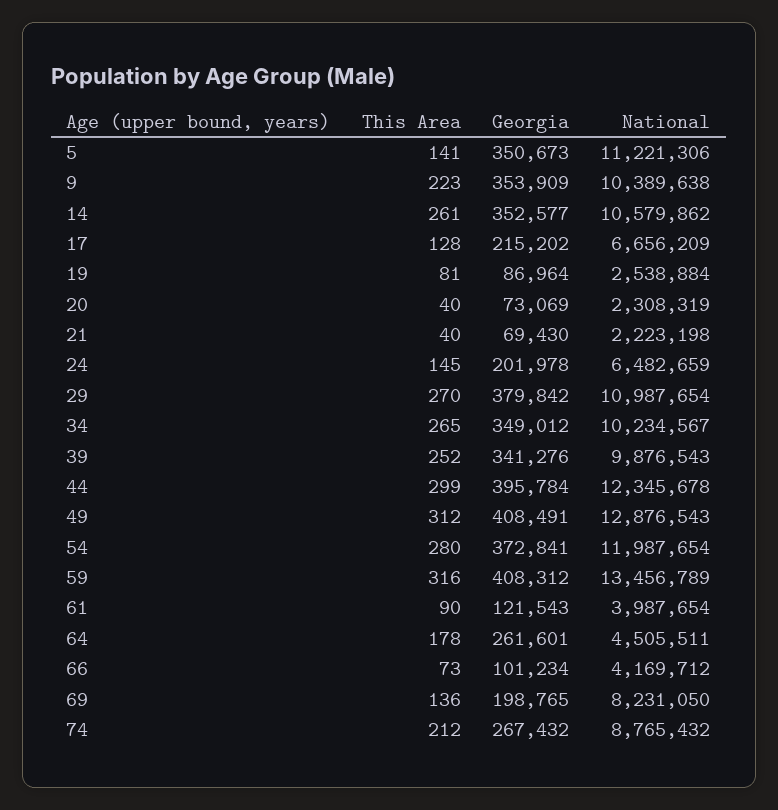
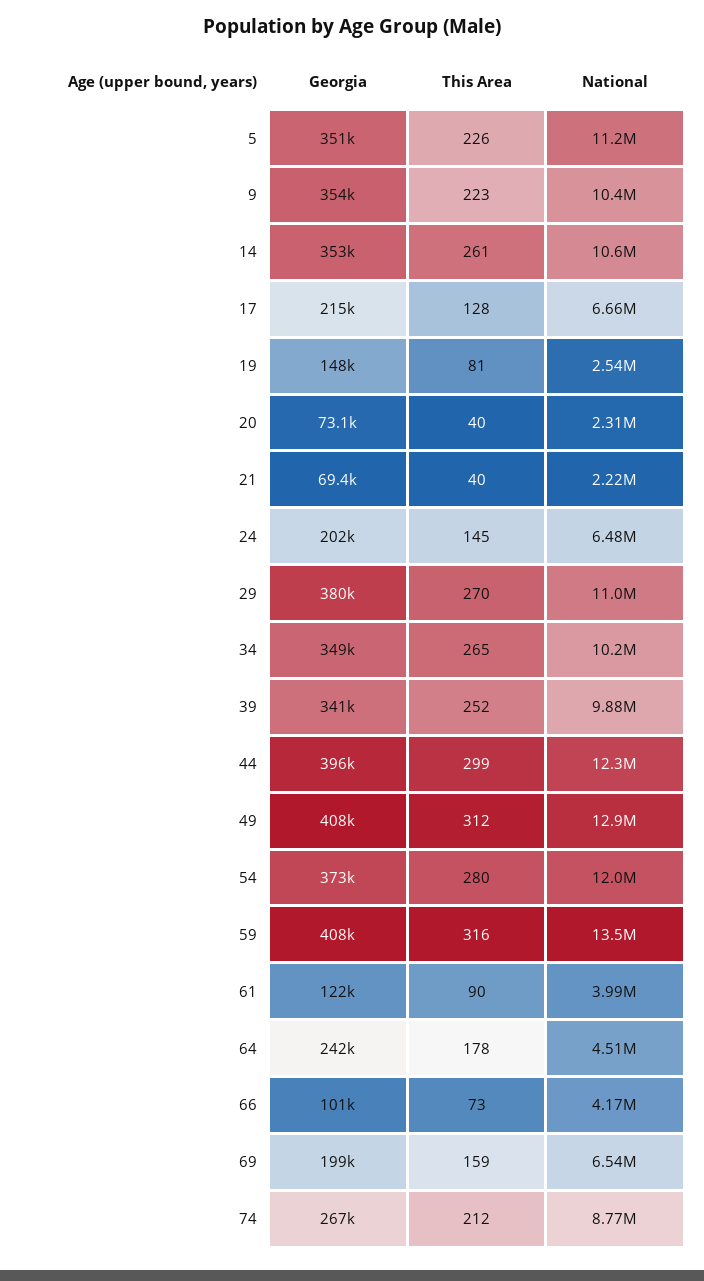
This Area, 5: 141 -> 226
Georgia, 19: 86964 -> 148000
Georgia, 64: 261601 -> 242000
This Area, 69: 136 -> 159
National, 69: 8231050 -> 6540000

